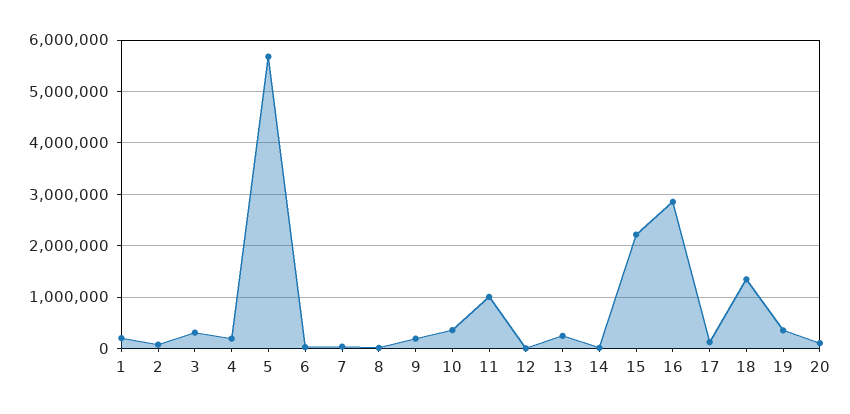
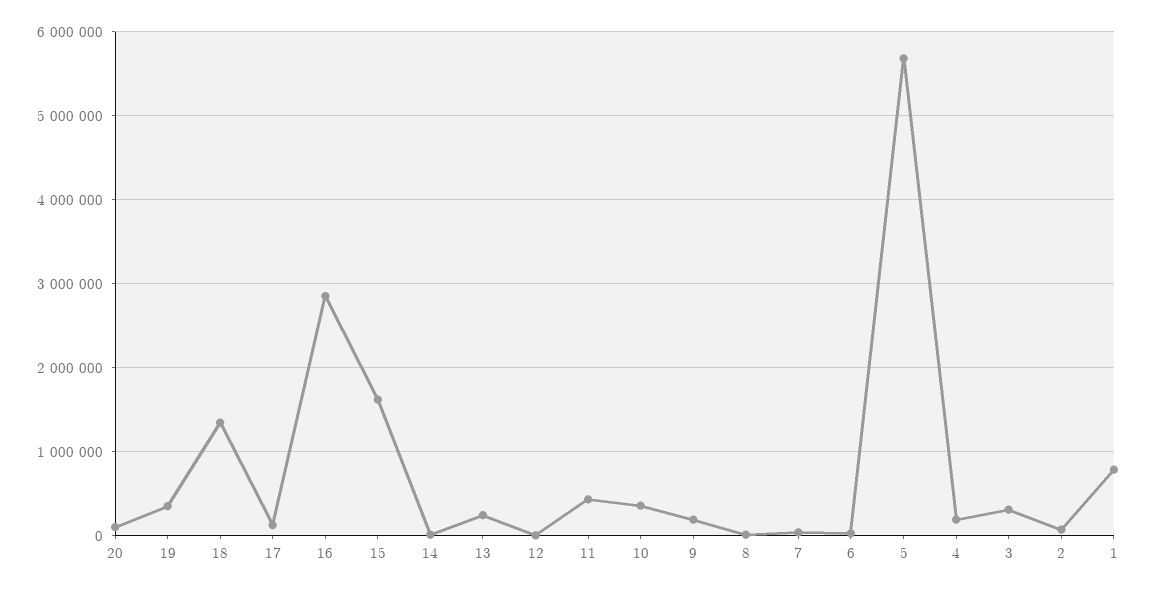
1: 200000 -> 800000
11: 1000000 -> 400000
15: 2200000 -> 1600000

